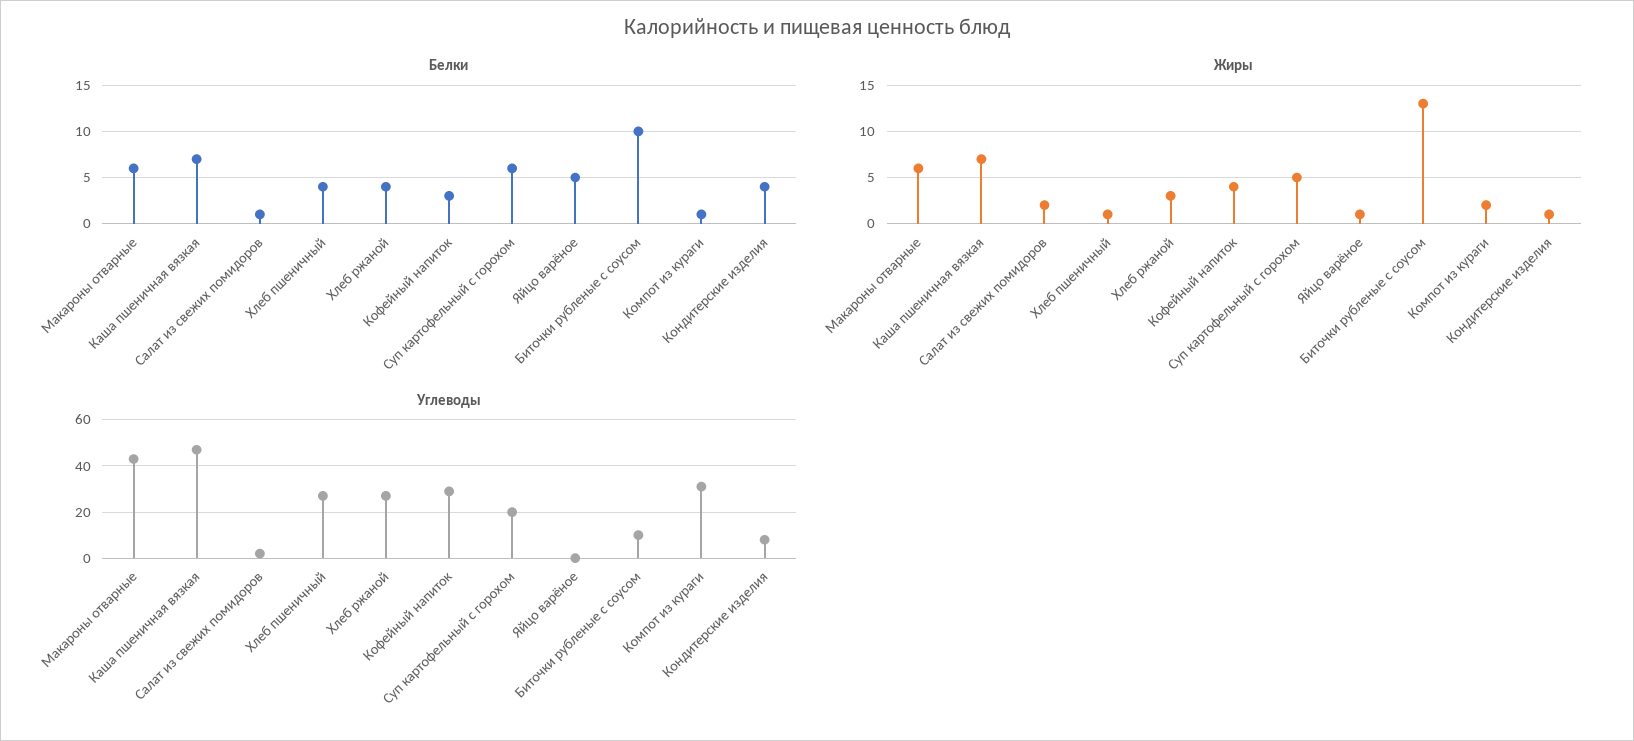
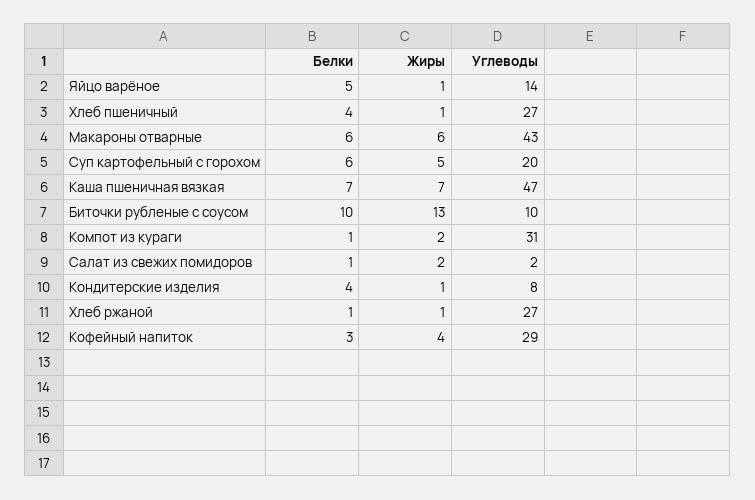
Белки, Хлеб ржаной: 4 -> 1
Жиры, Хлеб ржаной: 3 -> 1
Углеводы, Яйцо варёное: 0 -> 14

